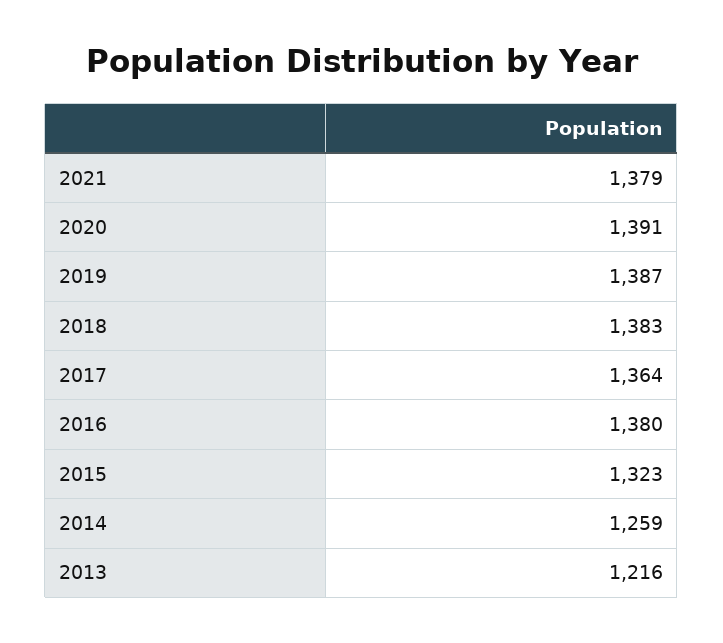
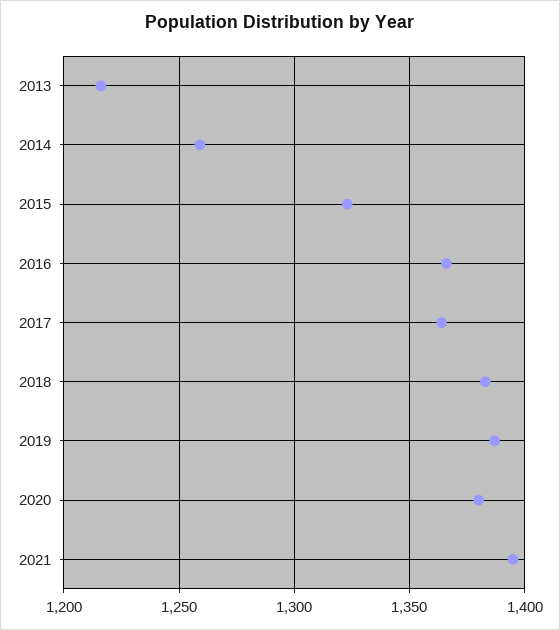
2021: 1379 -> 1395
2020: 1391 -> 1380
2016: 1380 -> 1365

